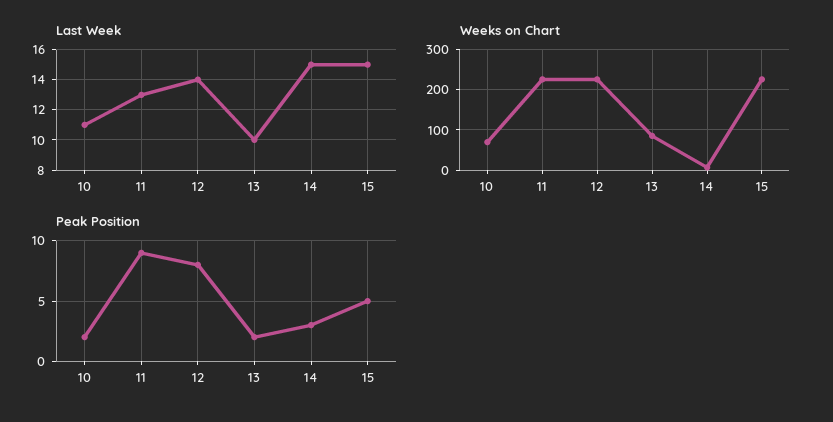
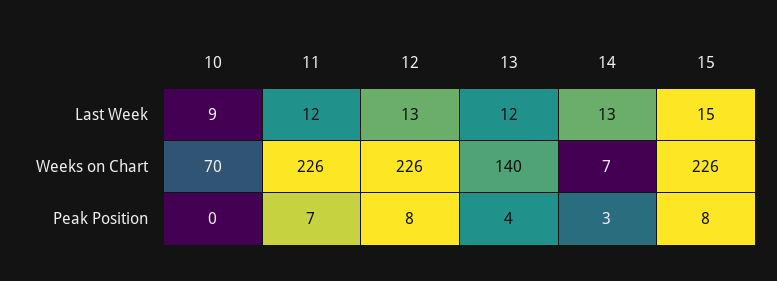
Last Week, 10: 11 -> 9
Last Week, 11: 13 -> 12
Last Week, 12: 14 -> 13
Last Week, 13: 10 -> 12
Last Week, 14: 15 -> 13
Weeks on Chart, 13: 80 -> 140
Peak Position, 10: 2 -> 0
Peak Position, 11: 9 -> 7
Peak Position, 13: 2 -> 4
Peak Position, 15: 5 -> 8

